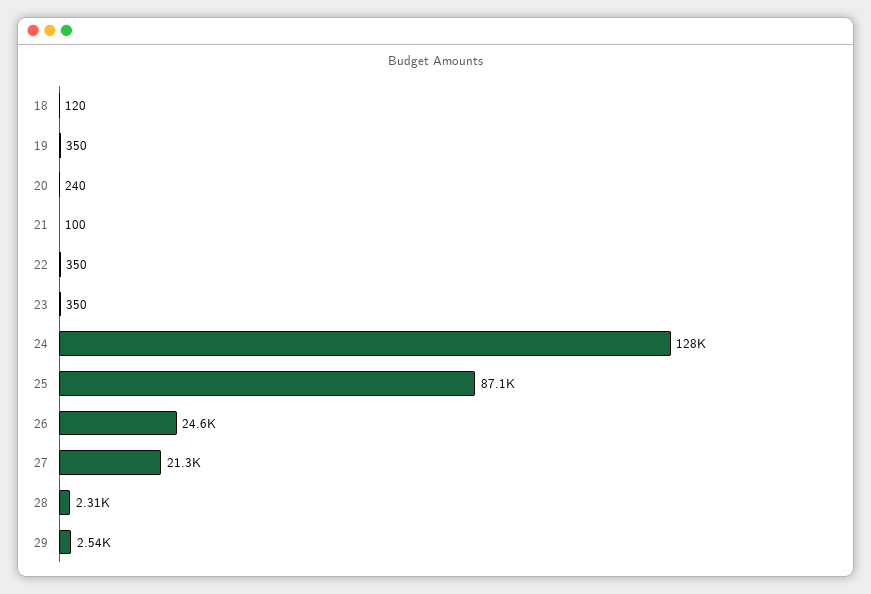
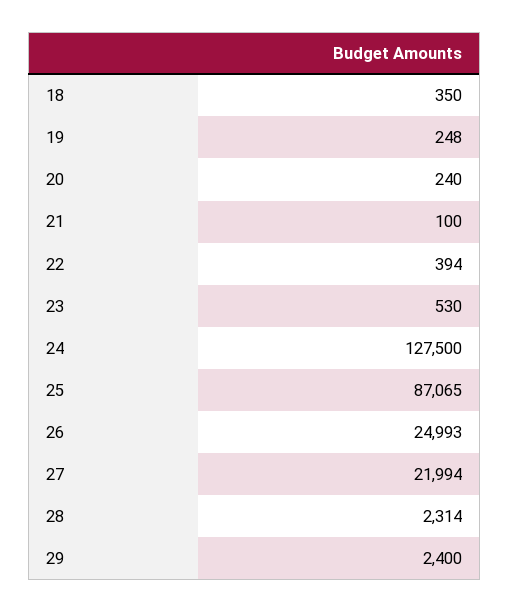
18: 120 -> 350
19: 350 -> 248
22: 350 -> 394
23: 350 -> 530
26: 24600 -> 24993
27: 21300 -> 21994
29: 2540 -> 2400

